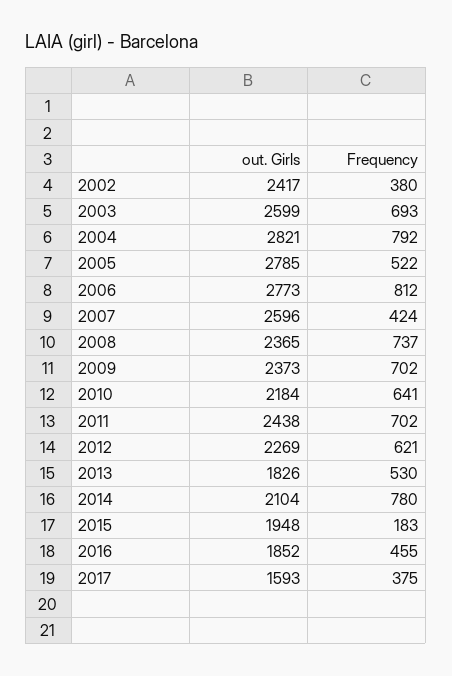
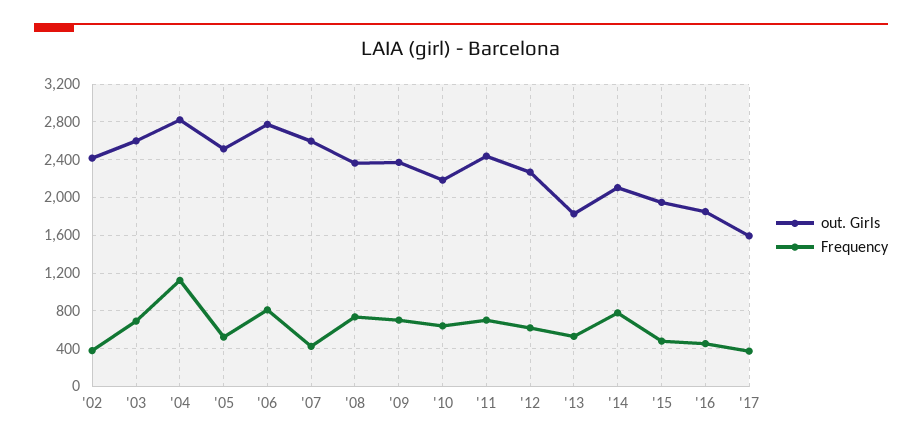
Frequency, 2004: 792 -> 1100
out. Girls, 2005: 2785 -> 2500
Frequency, 2015: 183 -> 500

